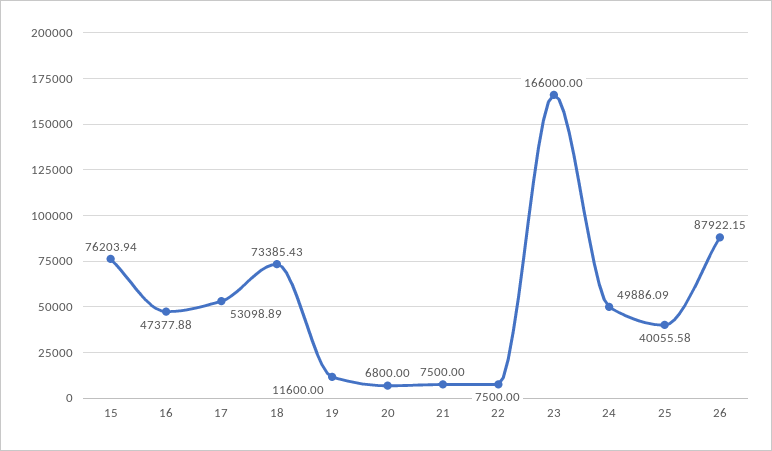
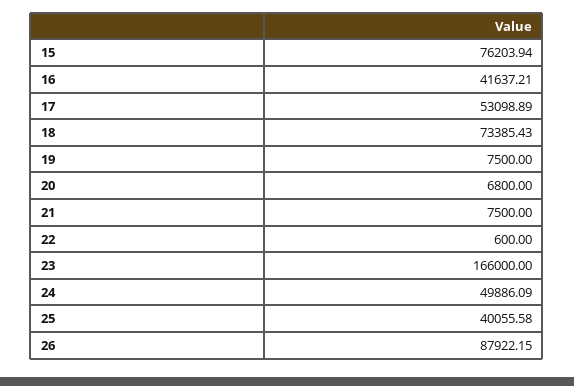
16: 47377.88 -> 41637.21
19: 11600 -> 7500
22: 7500 -> 600

